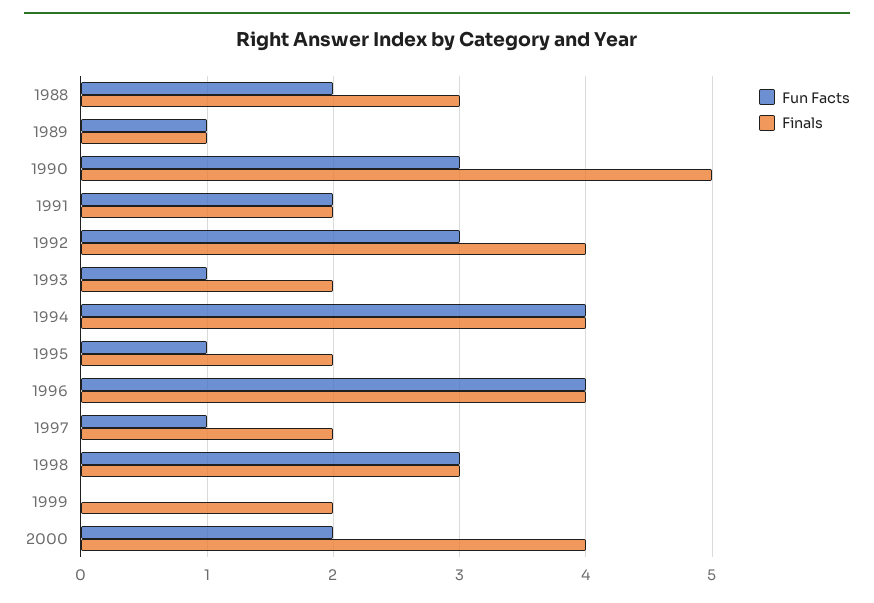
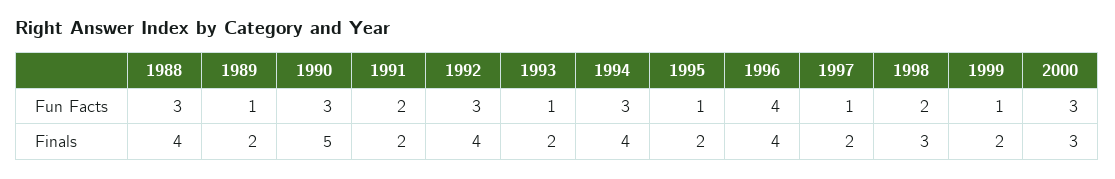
Fun Facts, 1988: 2 -> 3
Finals, 1988: 3 -> 4
Finals, 1989: 1 -> 2
Fun Facts, 1994: 4 -> 3
Fun Facts, 1998: 3 -> 2
Fun Facts, 1999: 0 -> 1
Fun Facts, 2000: 2 -> 3
Finals, 2000: 4 -> 3

